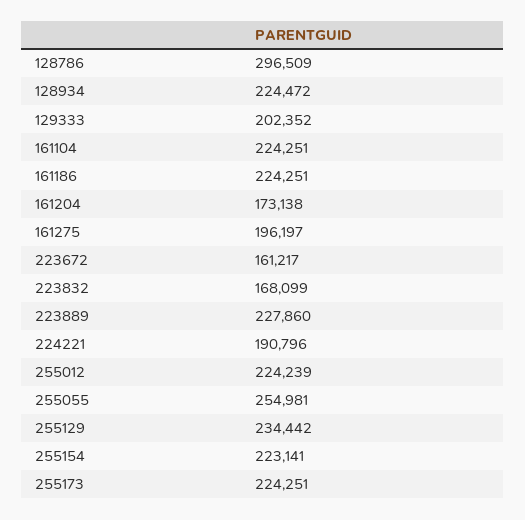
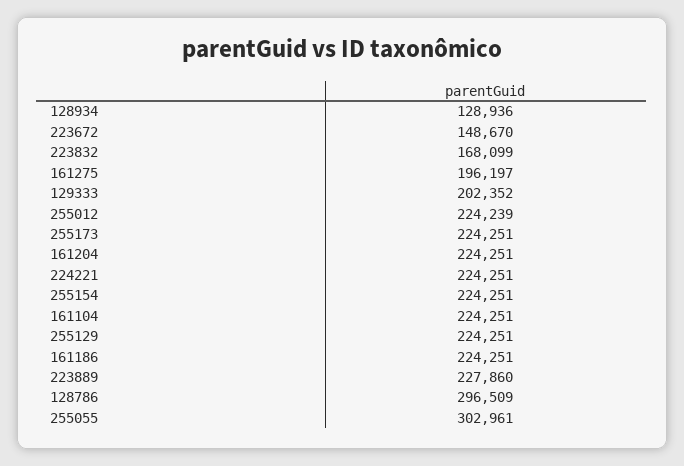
128934: 224472 -> 128936
161204: 173138 -> 224251
223672: 161217 -> 148670
224221: 190796 -> 224251
255055: 254981 -> 302961
255129: 234442 -> 224251
255154: 223141 -> 224251

